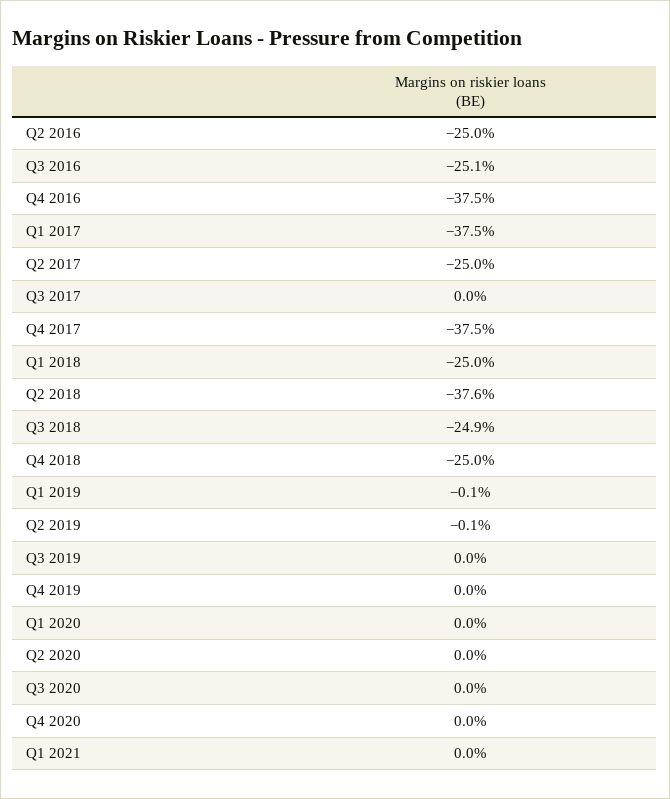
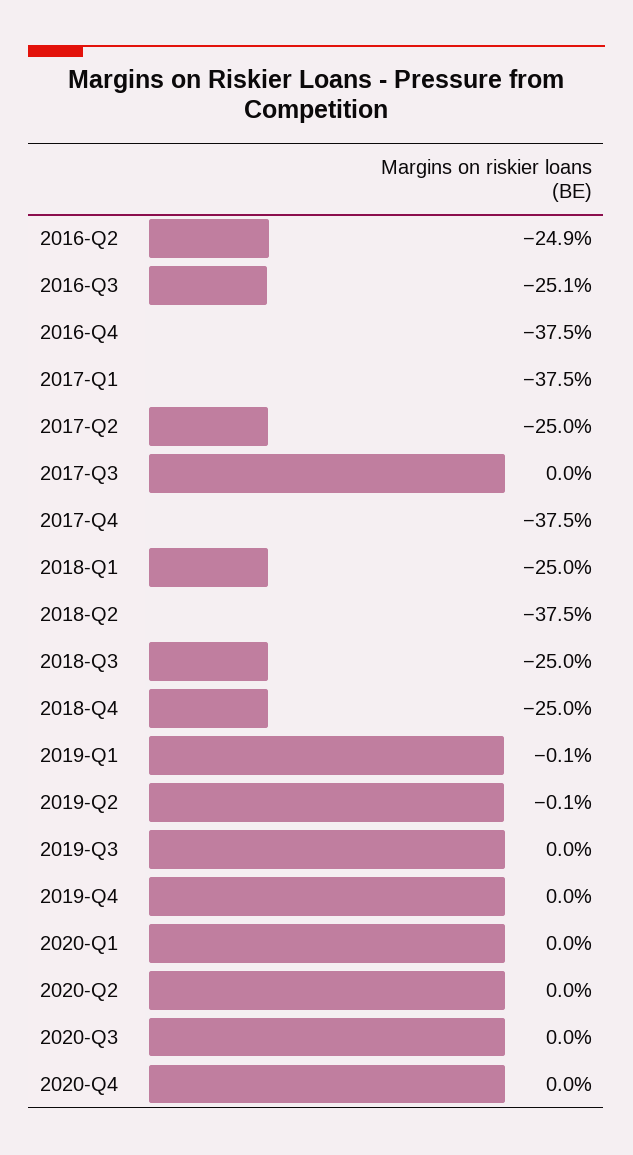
Q2 2016: -25 -> -24.9
Q2 2018: -37.6 -> -37.5
Q3 2018: -24.9 -> -25
Q1 2021: 0 -> none

